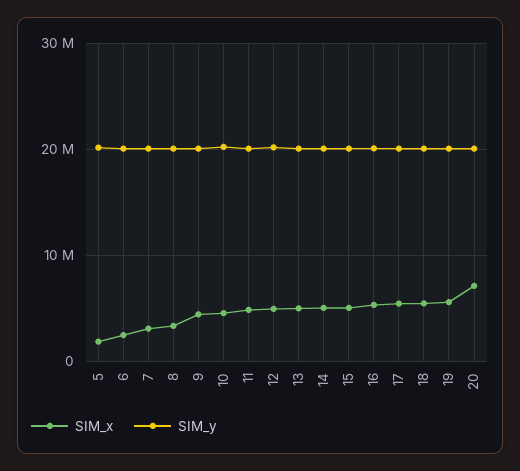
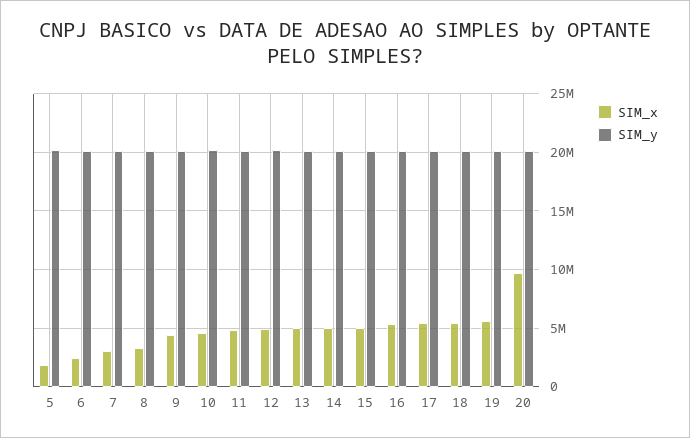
SIM_x, 20: 7000000 -> 10000000

